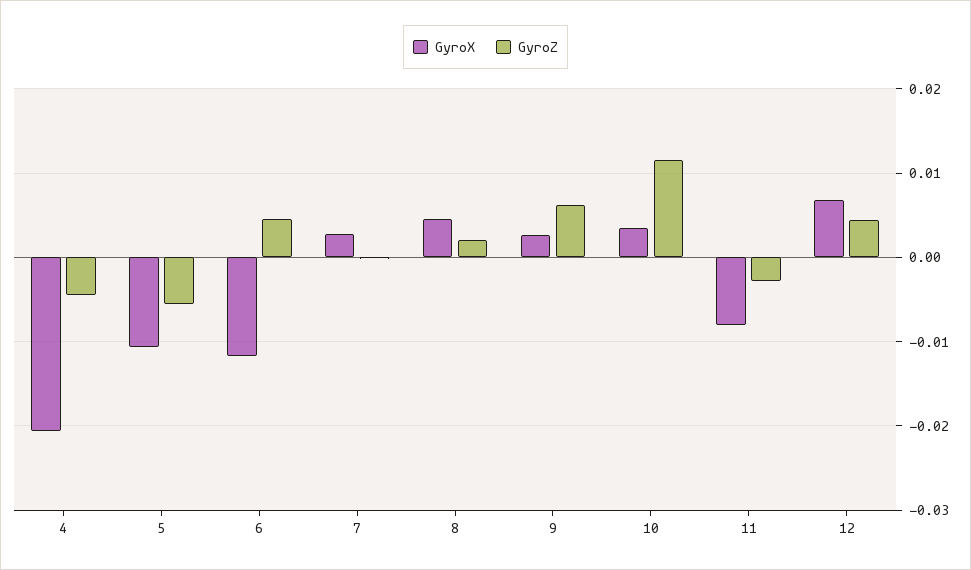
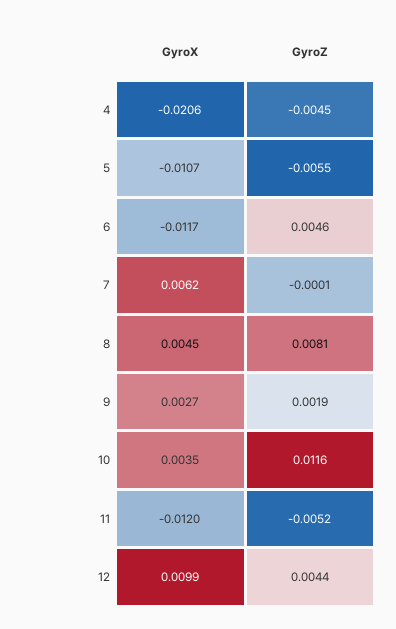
GyroX, 7: 0.003 -> 0.0062
GyroZ, 8: 0.002 -> 0.0081
GyroZ, 9: 0.006 -> 0.0019
GyroX, 11: -0.008 -> -0.012
GyroZ, 11: -0.003 -> -0.0052
GyroX, 12: 0.007 -> 0.0099

